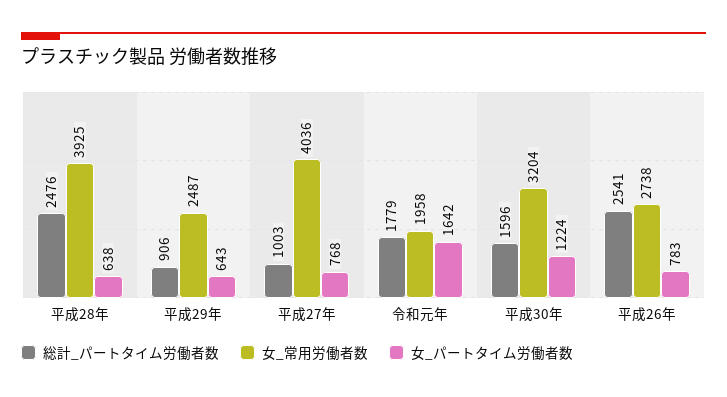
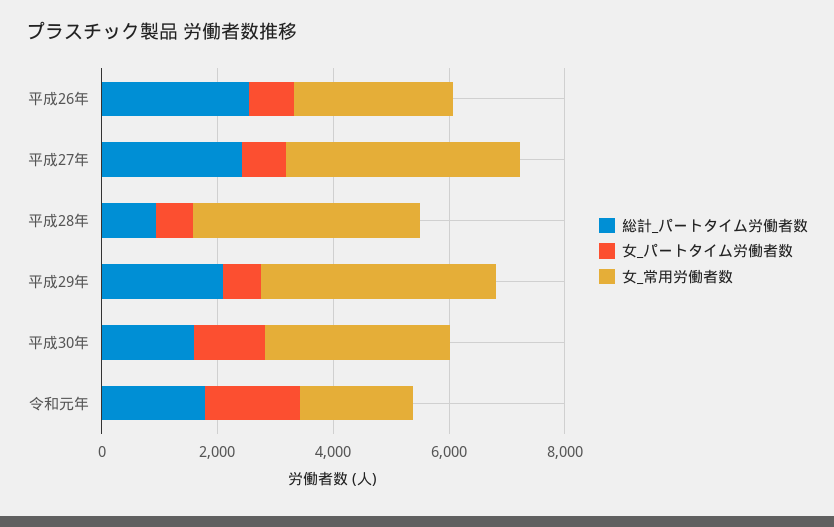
総計_パートタイム労働者数, 平成28年: 2476 -> 1000
総計_パートタイム労働者数, 平成29年: 906 -> 2000
女_常用労働者数, 平成29年: 2487 -> 4000
総計_パートタイム労働者数, 平成27年: 1003 -> 2500

